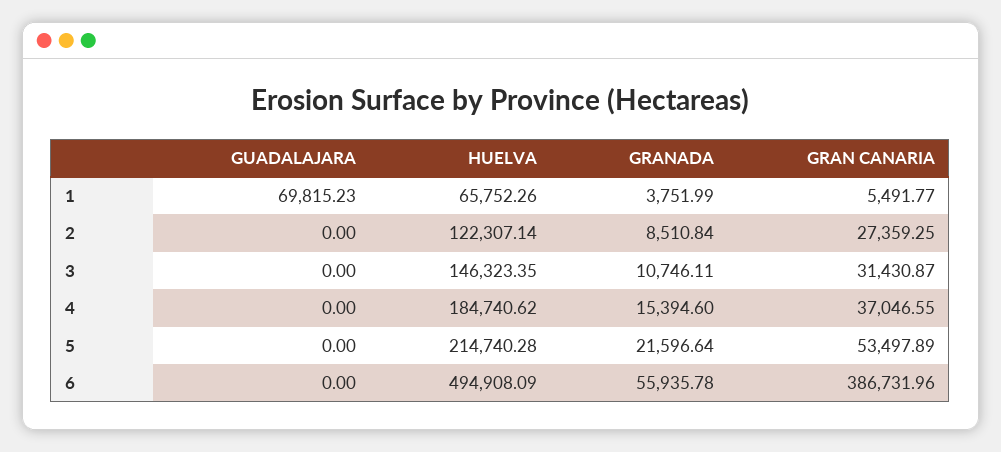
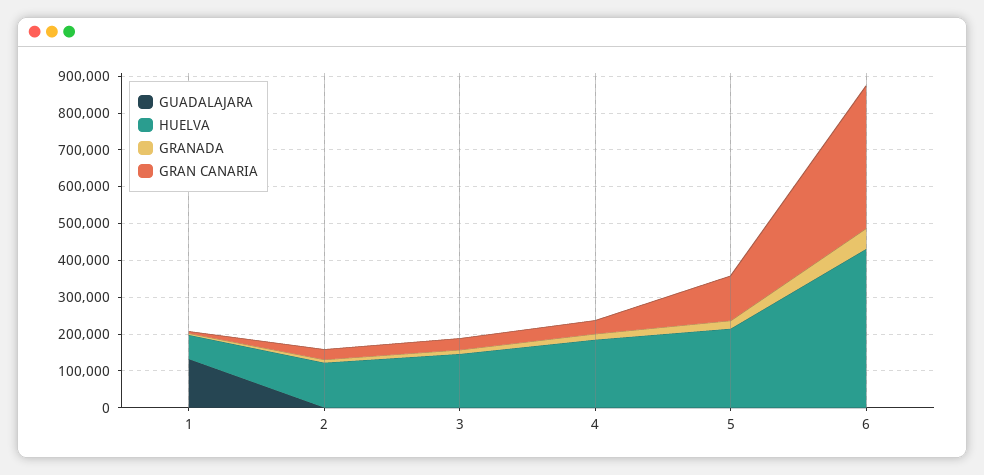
GUADALAJARA, 1: 69815.23 -> 125000
GRAN CANARIA, 5: 53497.89 -> 125000
HUELVA, 6: 494908.09 -> 425000

